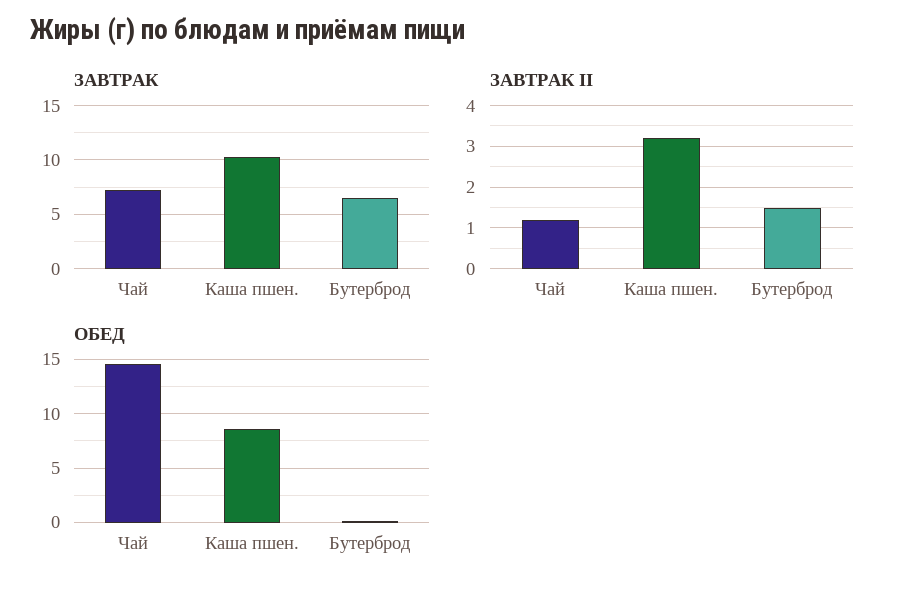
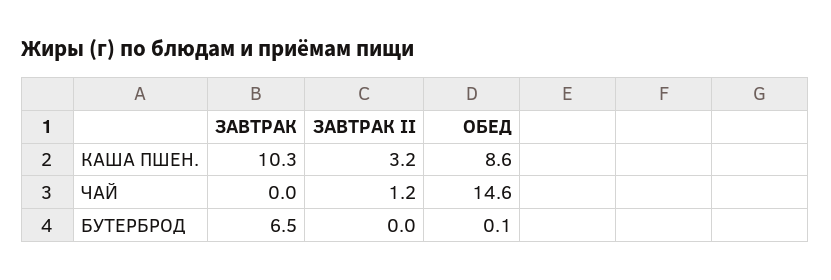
ЗАВТРАК, Чай: 7 -> 0
ЗАВТРАК II, Бутерброд: 1.5 -> 0

